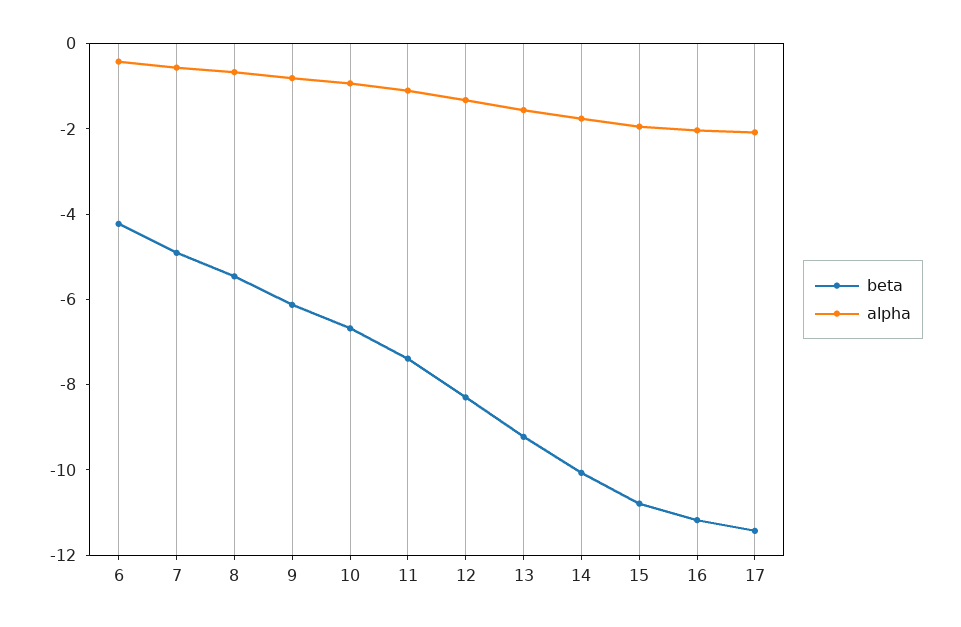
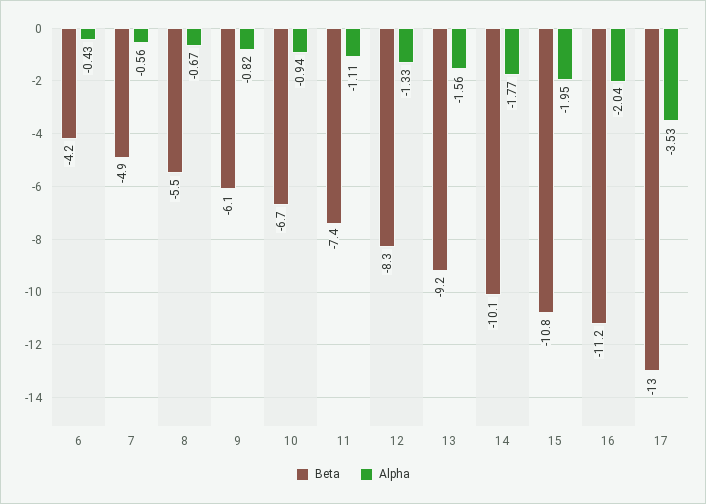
beta, 17: -11.5 -> -13
alpha, 17: -2 -> -3.53

